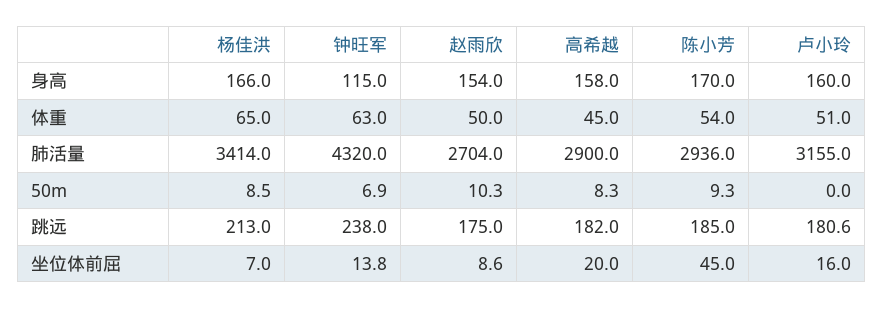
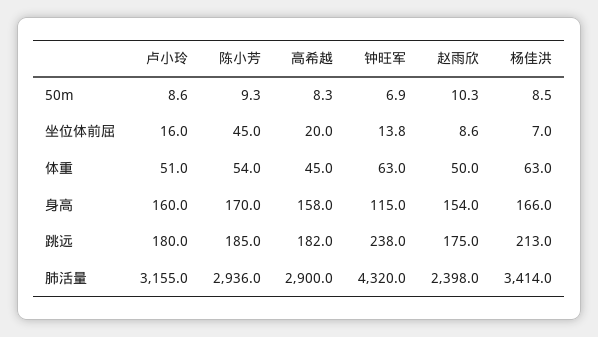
杨佳洪, 体重: 65 -> 63
赵雨欣, 肺活量: 2704 -> 2398
卢小玲, 50m: 0 -> 8.6
卢小玲, 跳远: 180.6 -> 180

